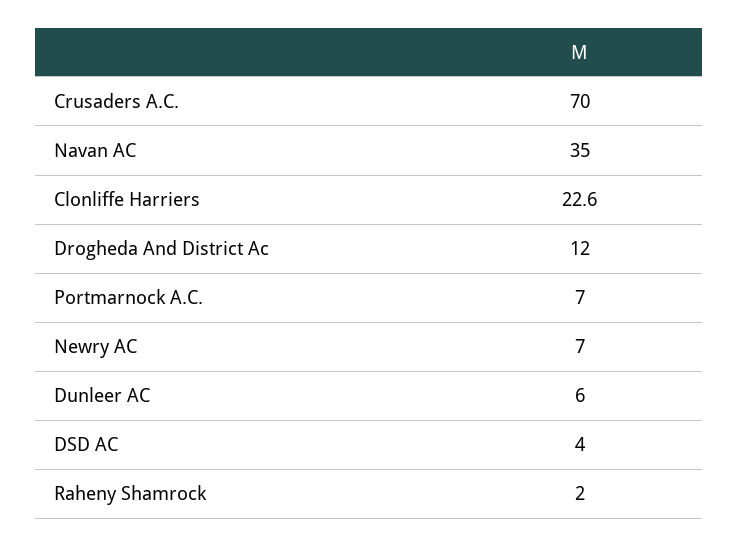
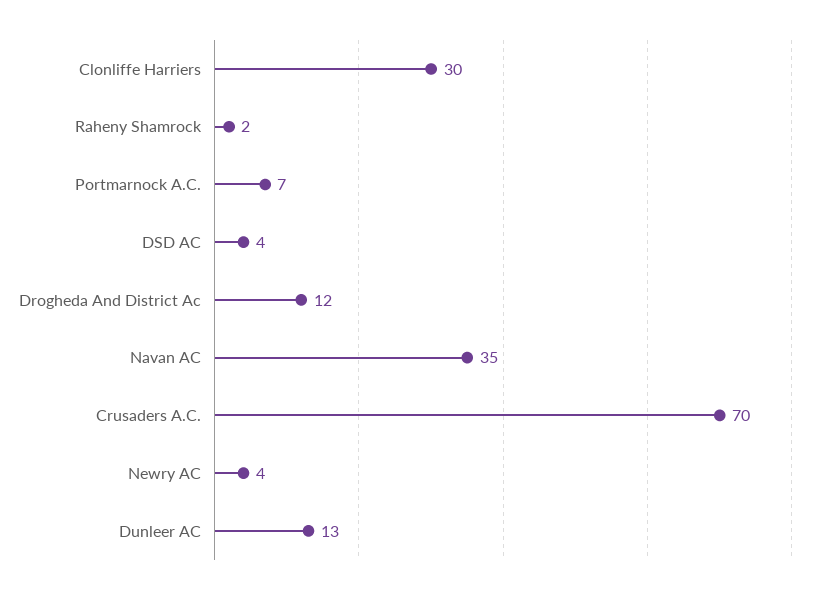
Clonliffe Harriers: 22.6 -> 30
Newry AC: 7 -> 4
Dunleer AC: 6 -> 13

